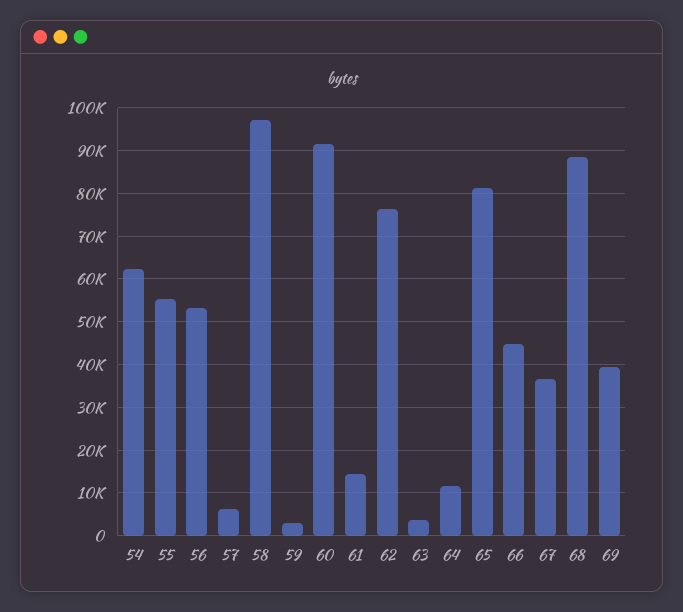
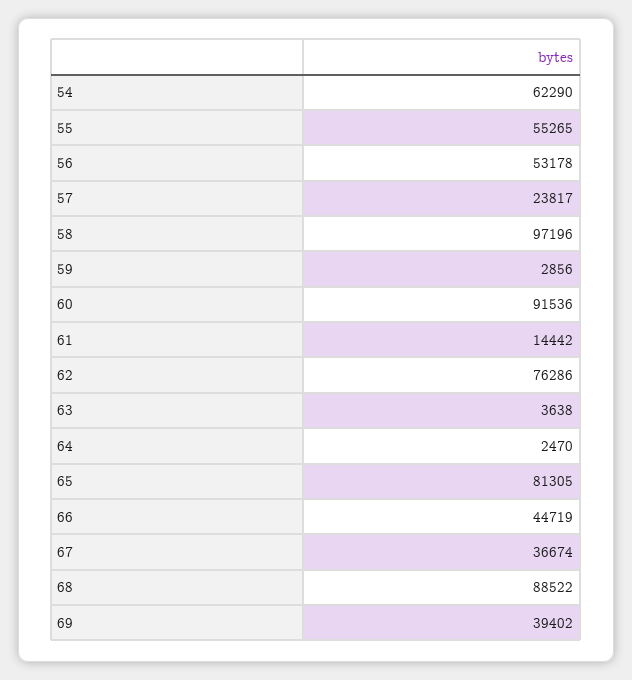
57: 6000 -> 23817
64: 12000 -> 2470

